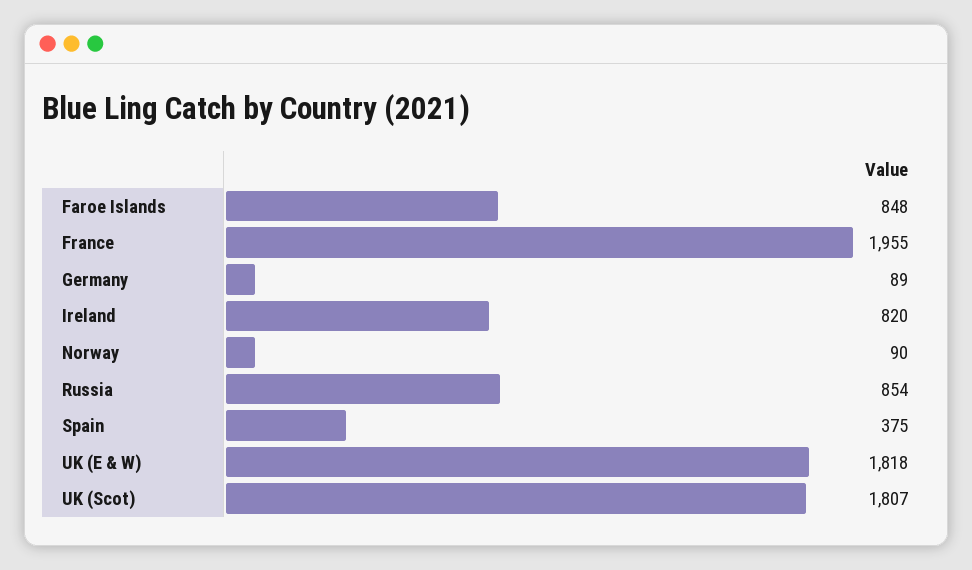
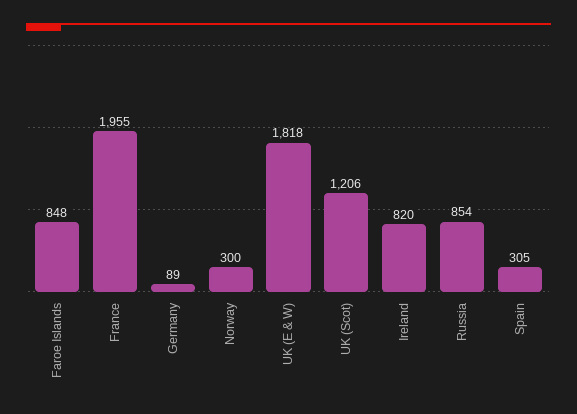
Norway: 90 -> 300
Spain: 375 -> 305
UK (Scot): 1807 -> 1206

